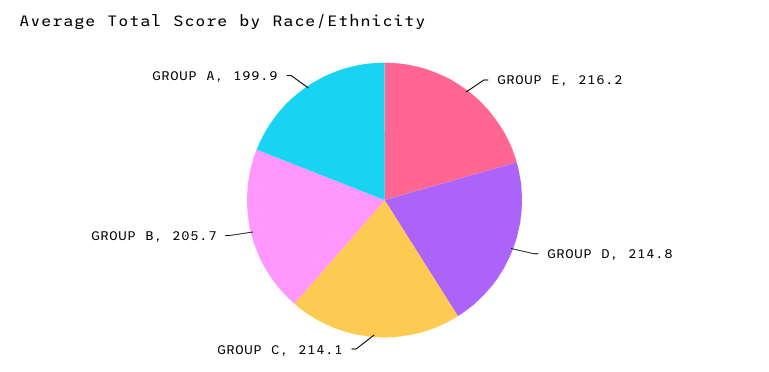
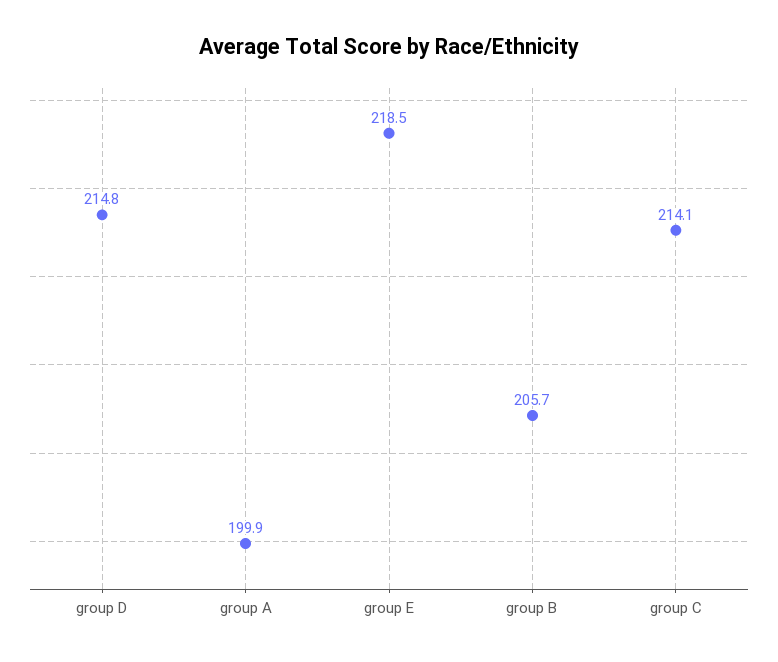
GROUP E: 216.2 -> 218.5

